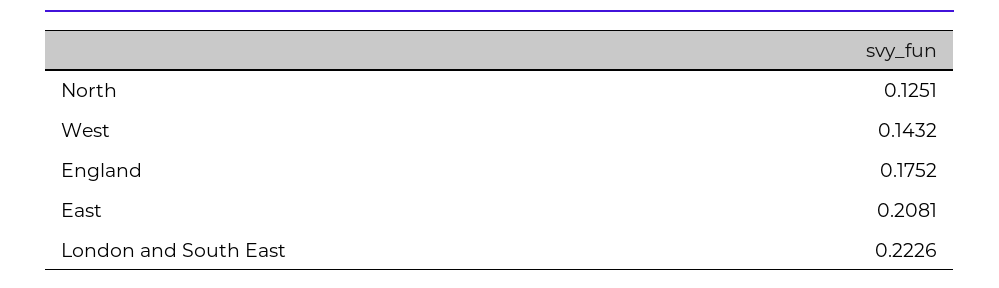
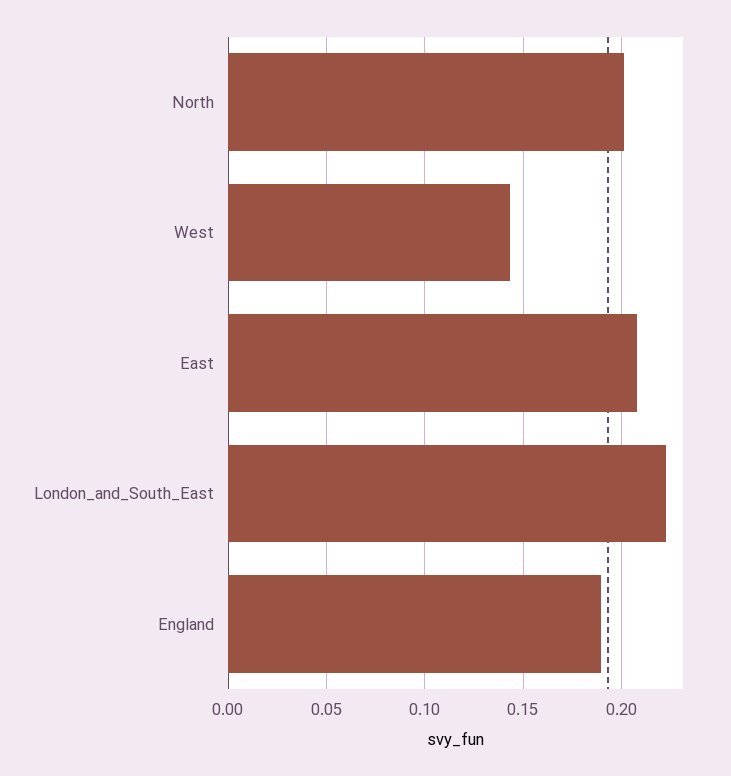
North: 0.1251 -> 0.2
England: 0.1752 -> 0.19

